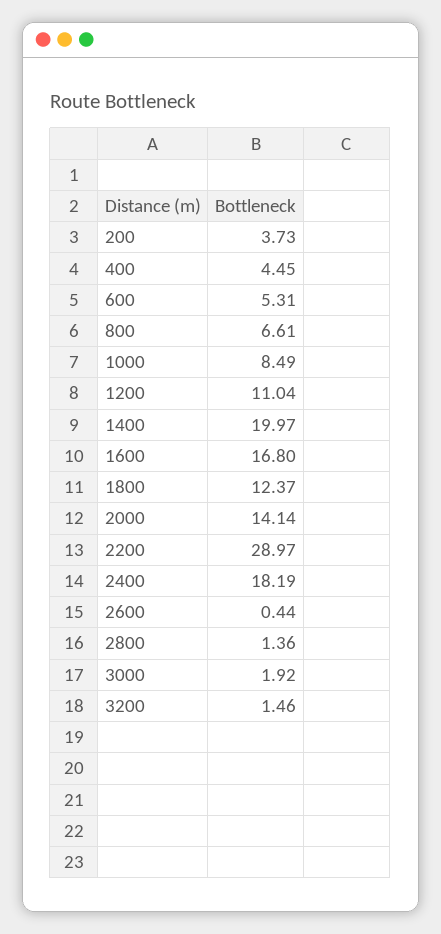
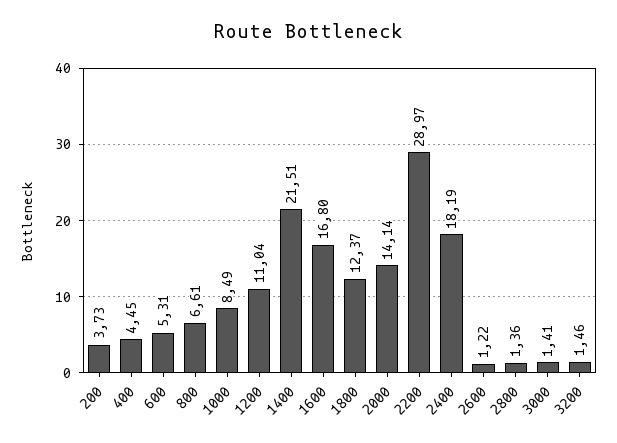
1400: 19.97 -> 21.51
2600: 0.44 -> 1.22
3000: 1.92 -> 1.41

